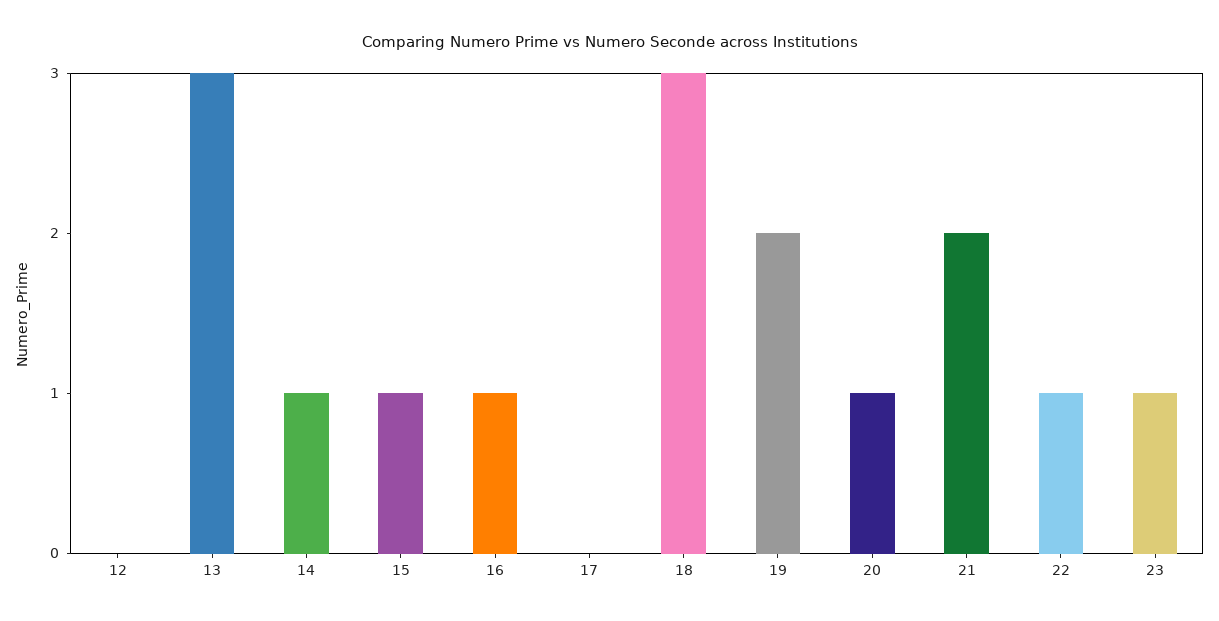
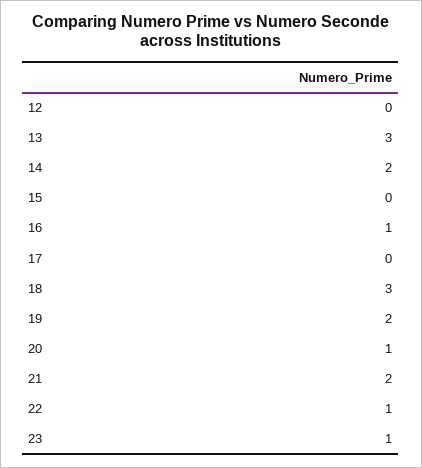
14: 1 -> 2
15: 1 -> 0

